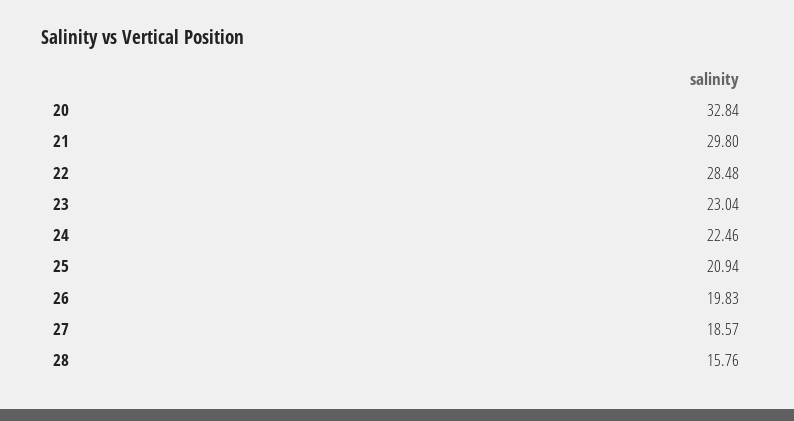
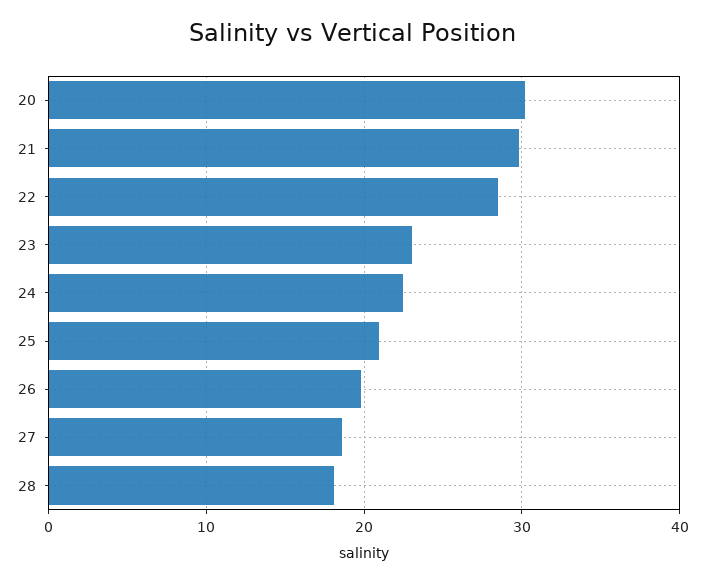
20: 32.84 -> 30
28: 15.76 -> 18

